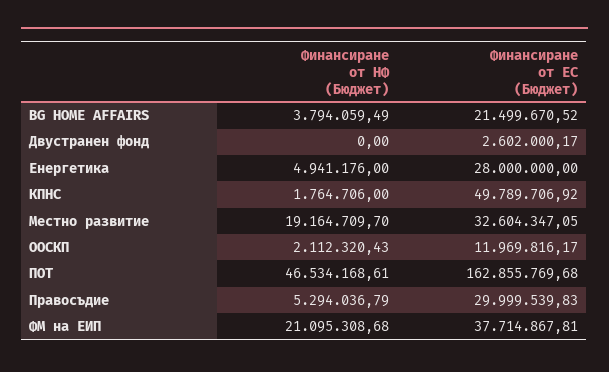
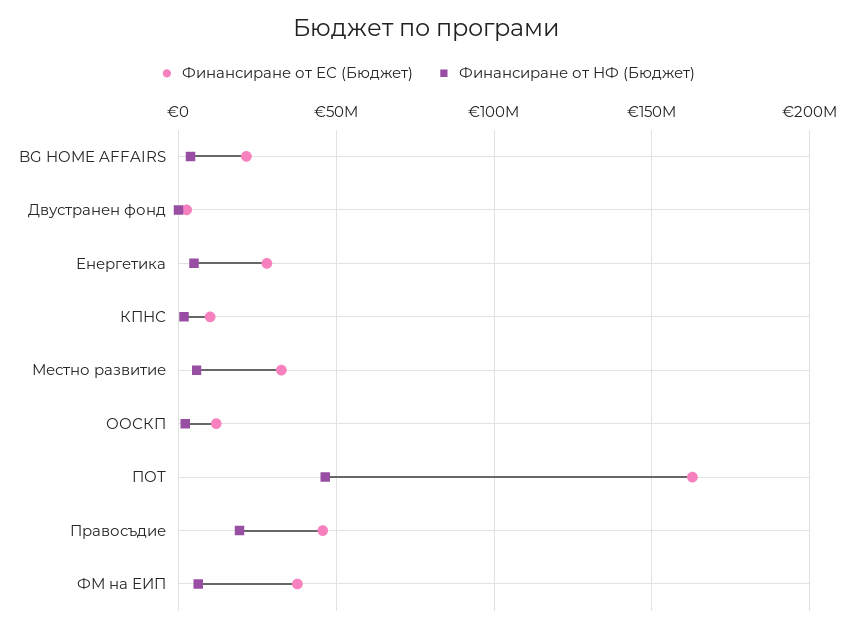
Финансиране от ЕС (Бюджет), КПНС: 49789706.92 -> 10000000
Финансиране от НФ (Бюджет), Местно развитие: 19164709.7 -> 5000000
Финансиране от НФ (Бюджет), Правосъдие: 5294036.79 -> 20000000
Финансиране от ЕС (Бюджет), Правосъдие: 29999539.83 -> 45000000
Финансиране от НФ (Бюджет), ФМ на ЕИП: 21095308.68 -> 5000000

